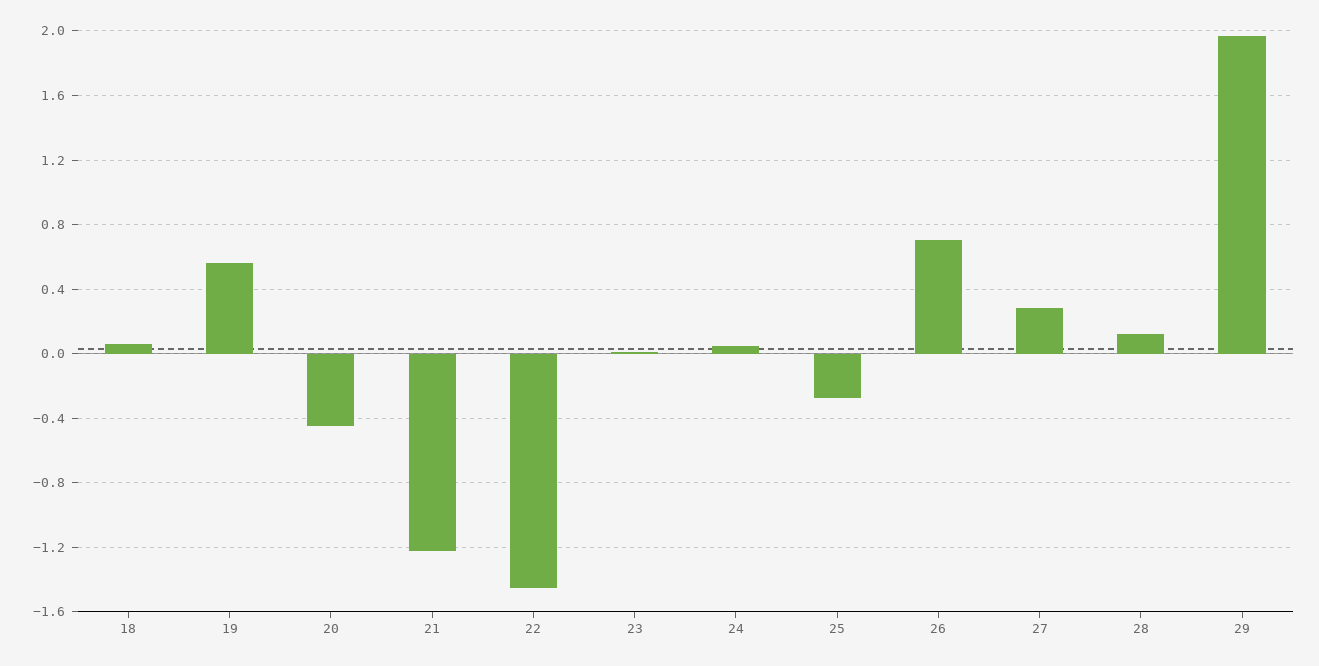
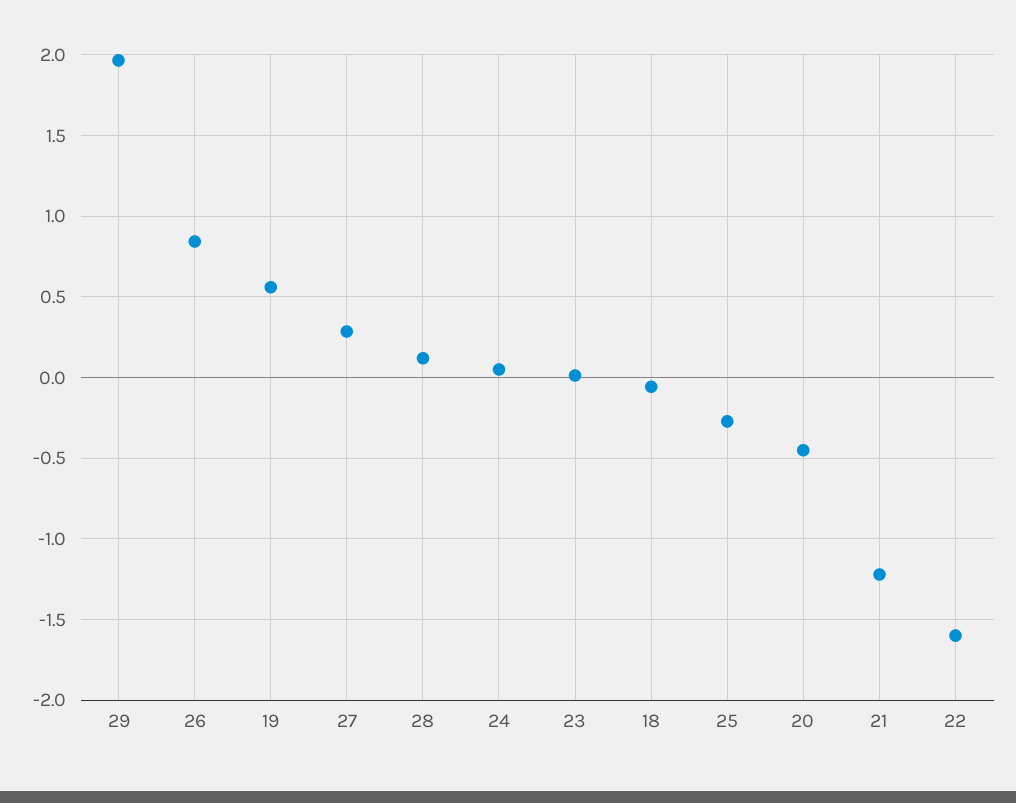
18: 0.05 -> -0.05
22: -1.45 -> -1.6
26: 0.7 -> 0.85

